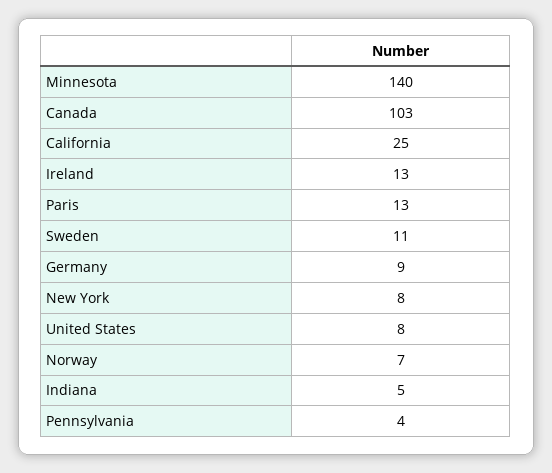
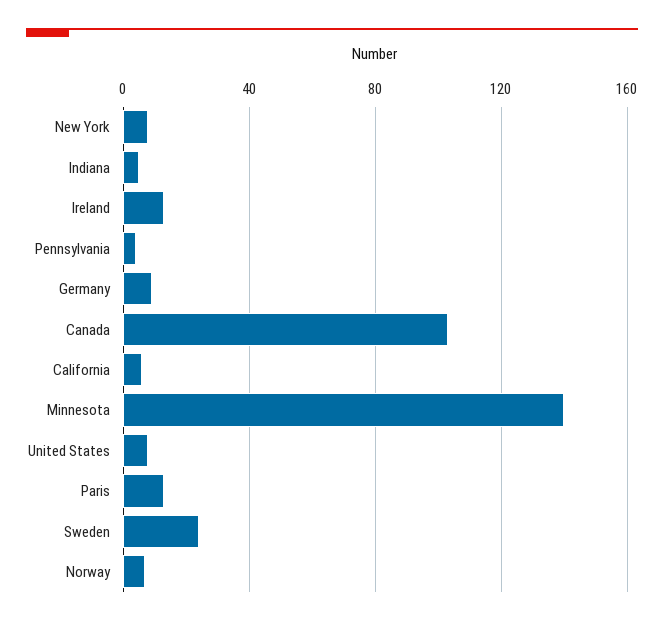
California: 25 -> 5
Sweden: 11 -> 25

